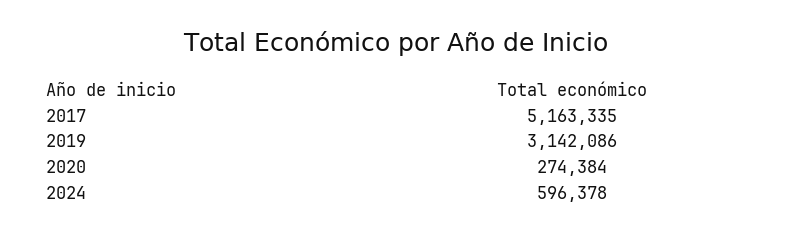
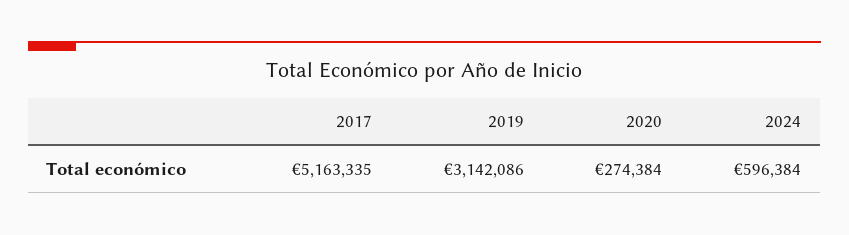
2024: 596378 -> 596384

